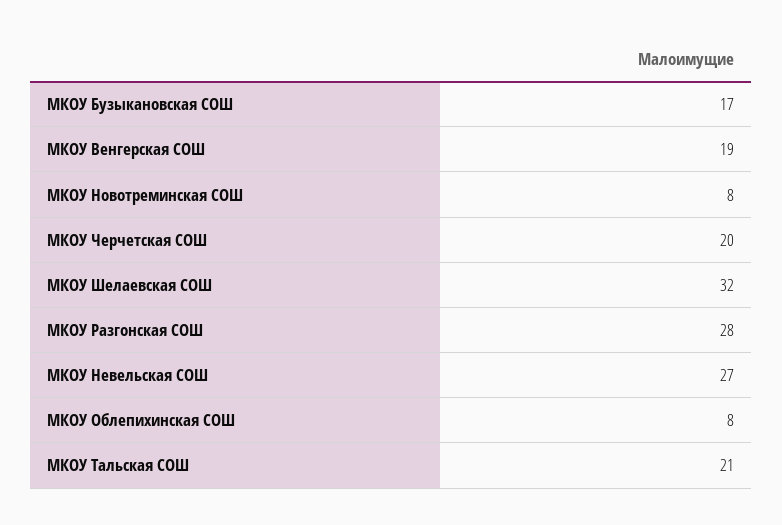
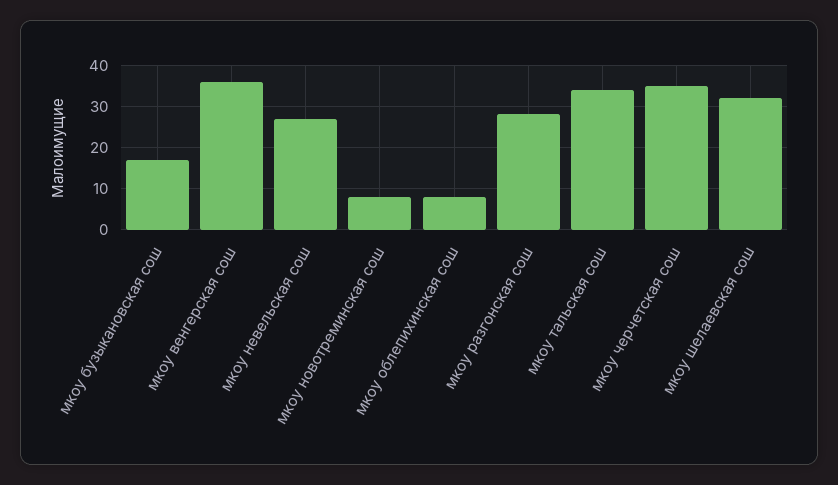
МКОУ Венгерская СОШ: 19 -> 35
МКОУ Черчетская СОШ: 20 -> 35
МКОУ Тальская СОШ: 21 -> 35

